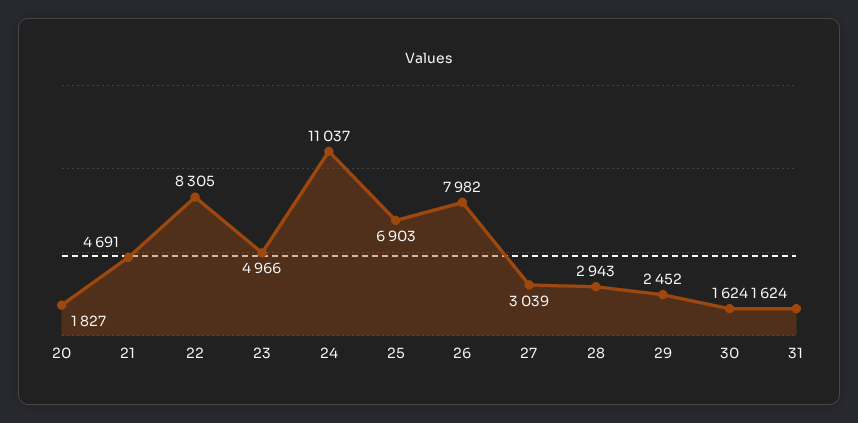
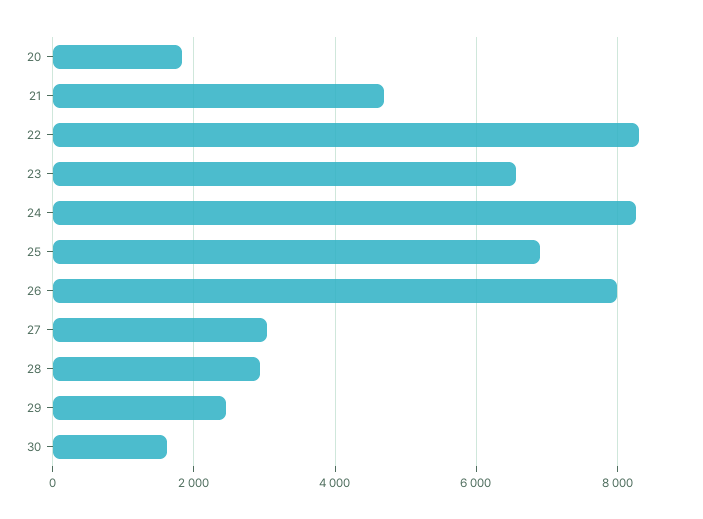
23: 4966 -> 6600
24: 11037 -> 8200
31: 1624 -> none

